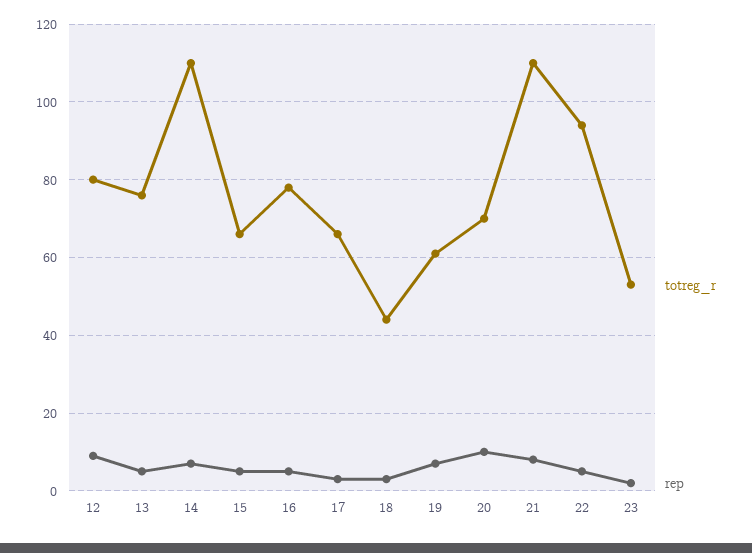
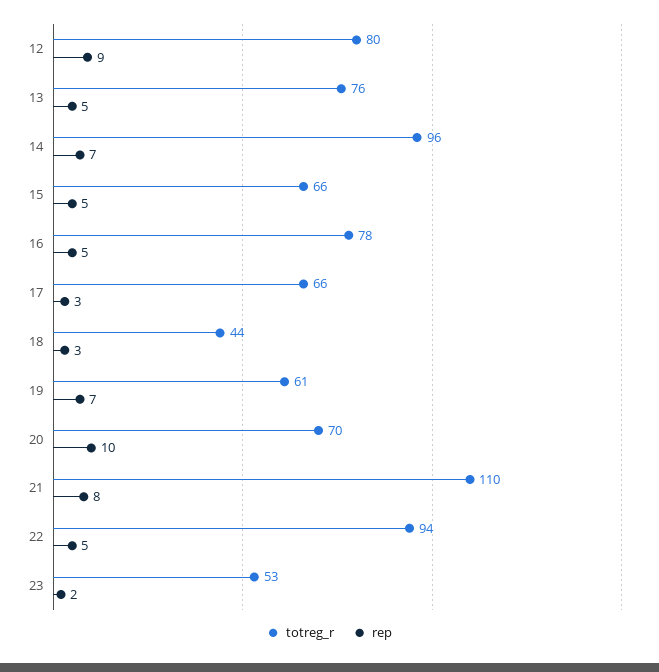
totreg_r, 14: 110 -> 96

